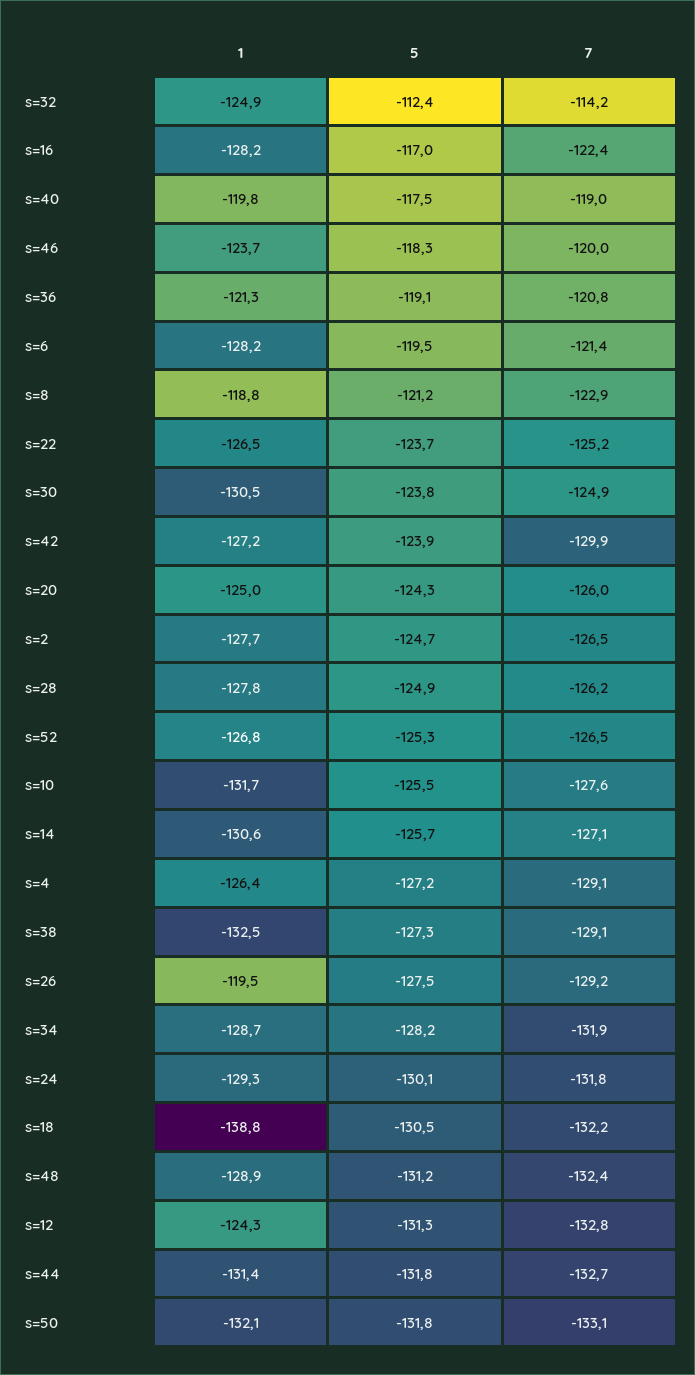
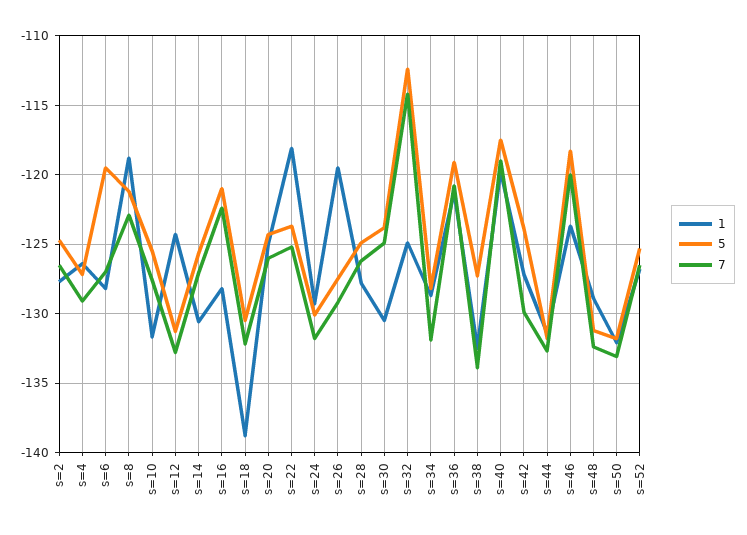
5, s=16: -117 -> -121
7, s=6: -121.4 -> -127
1, s=22: -126.5 -> -118
7, s=38: -129.1 -> -134

